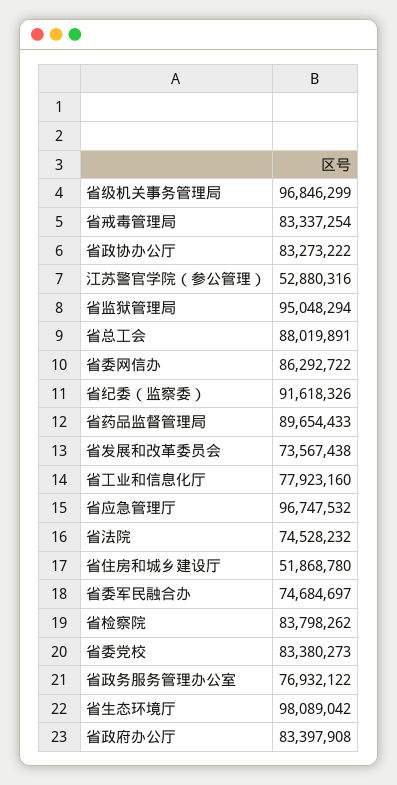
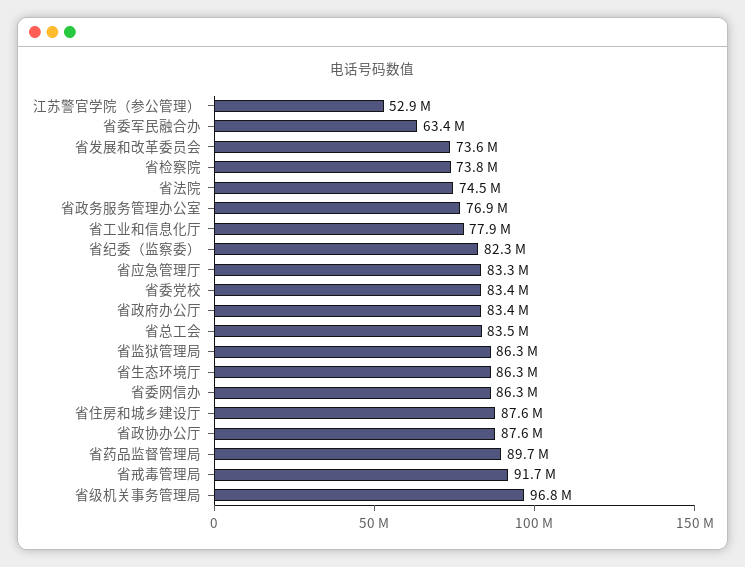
省戒毒管理局: 83337254 -> 91700000
省政协办公厅: 83273222 -> 87600000
省监狱管理局: 95048294 -> 86300000
省总工会: 88019891 -> 83500000
省纪委（监察委）: 91618326 -> 82300000
省应急管理厅: 96747532 -> 83300000
省住房和城乡建设厅: 51868780 -> 87600000
省委军民融合办: 74684697 -> 63400000
省检察院: 83798262 -> 73800000
省生态环境厅: 98089042 -> 86300000

